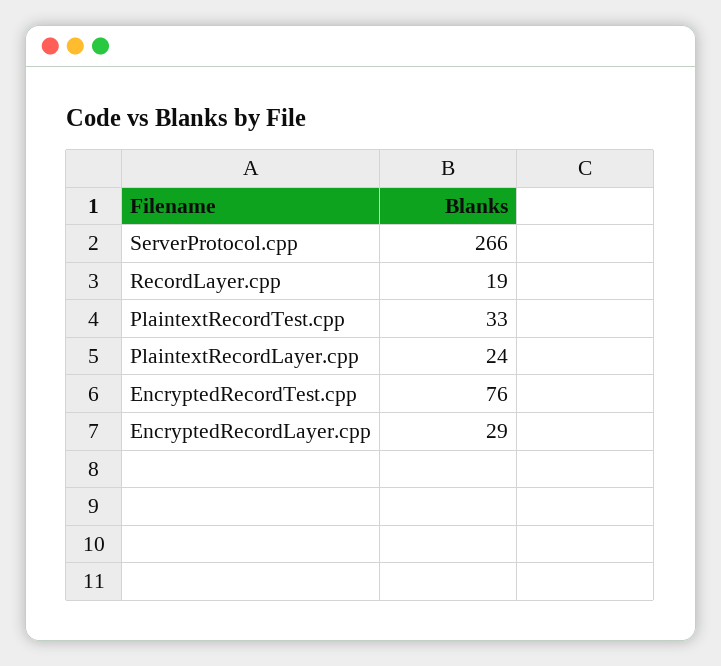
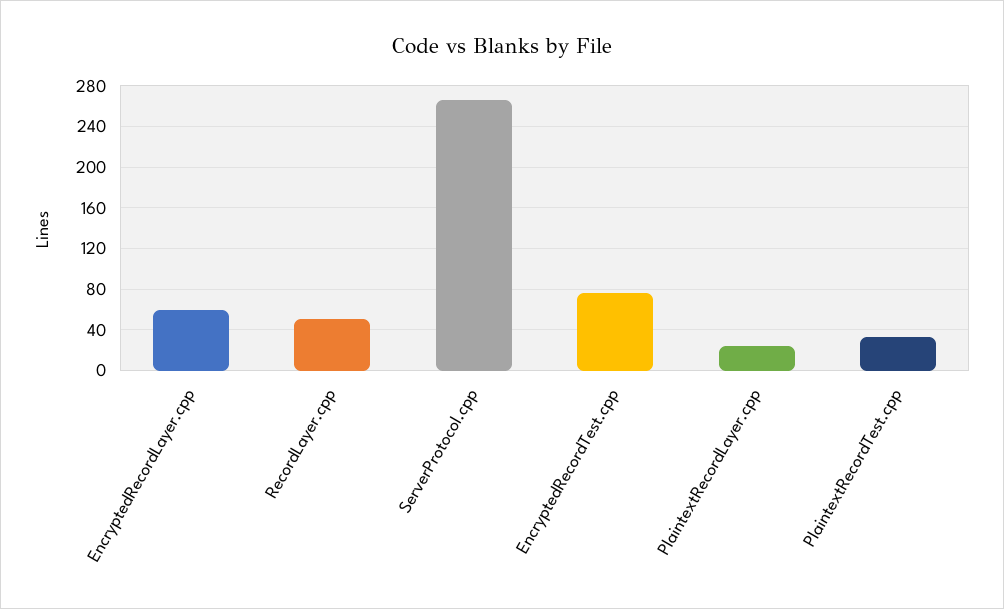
RecordLayer.cpp: 19 -> 50
EncryptedRecordLayer.cpp: 29 -> 60

